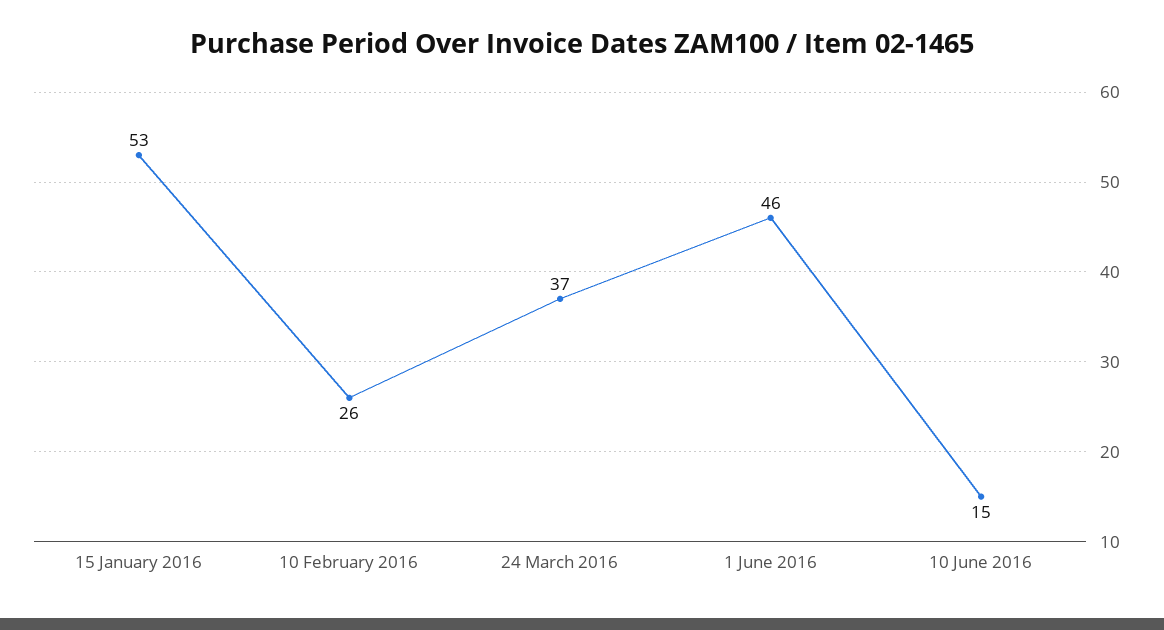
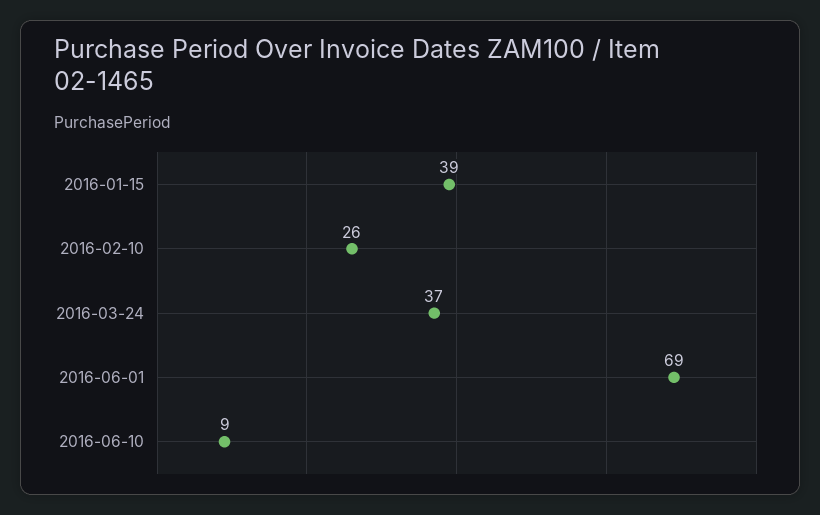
15 January 2016: 53 -> 39
1 June 2016: 46 -> 69
10 June 2016: 15 -> 9

